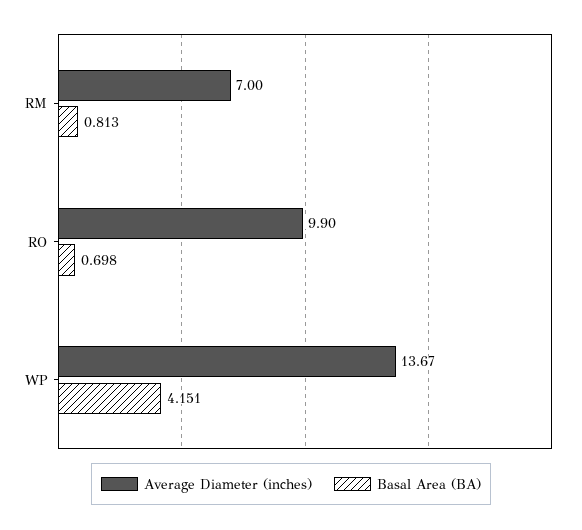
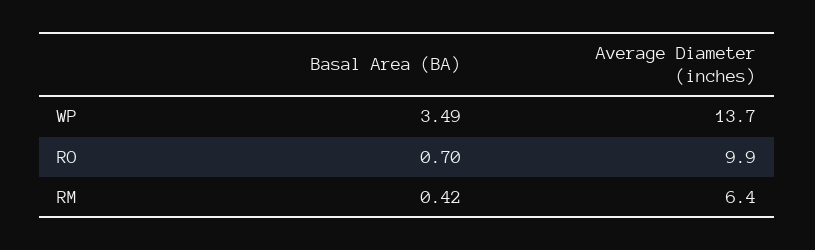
Average Diameter (inches), RM: 7 -> 6.4
Basal Area (BA), RM: 0.813 -> 0.42
Basal Area (BA), WP: 4.151 -> 3.49

